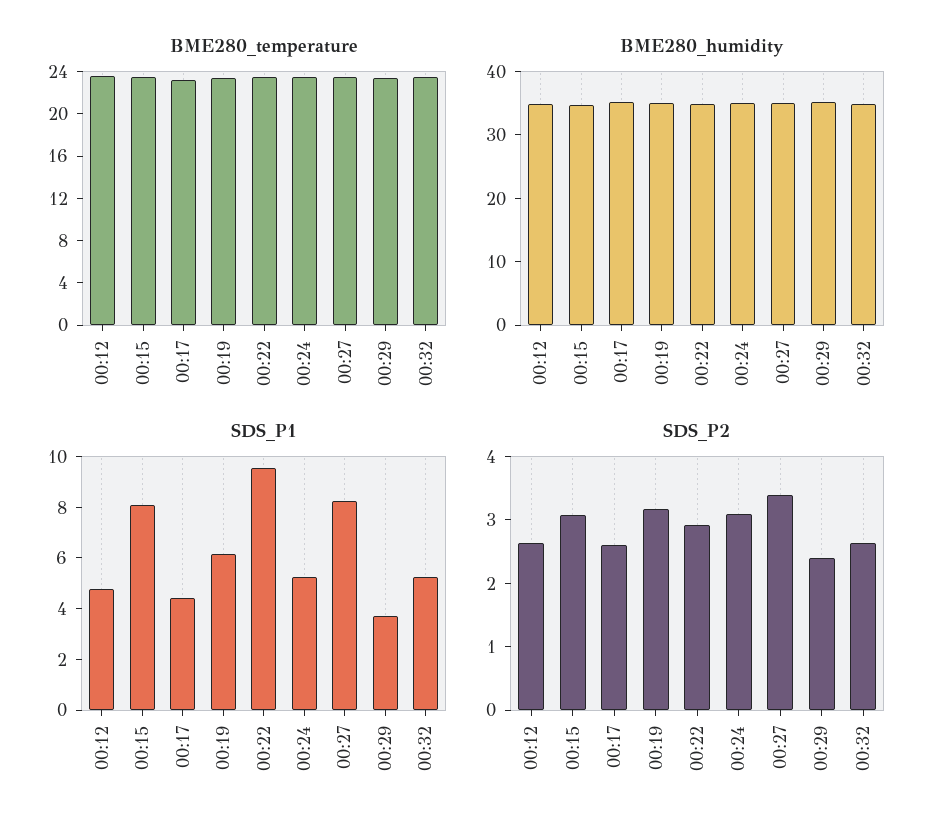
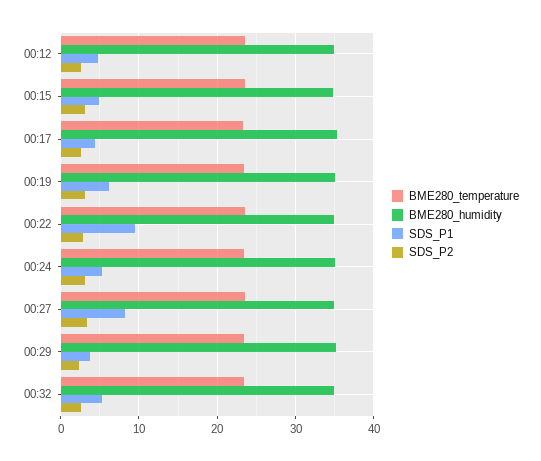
SDS_P1, 00:15: 8 -> 5

